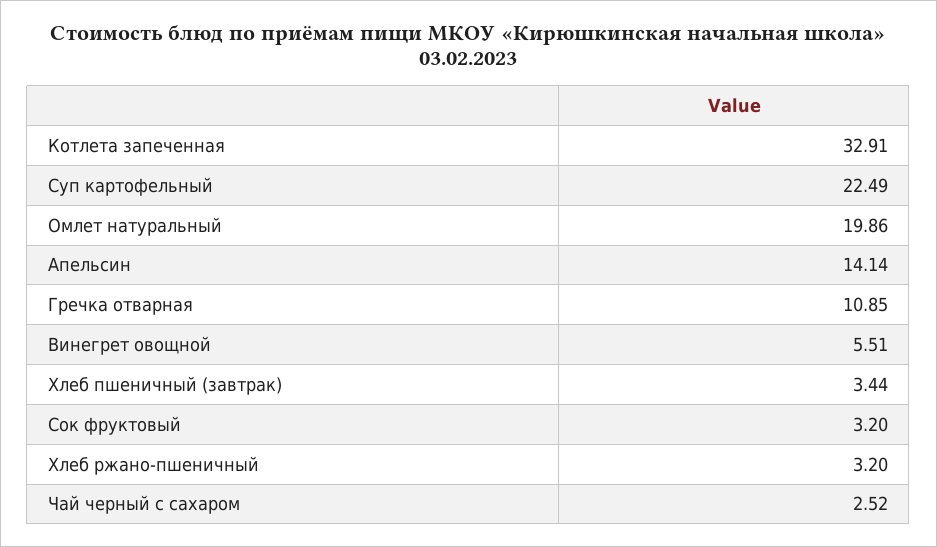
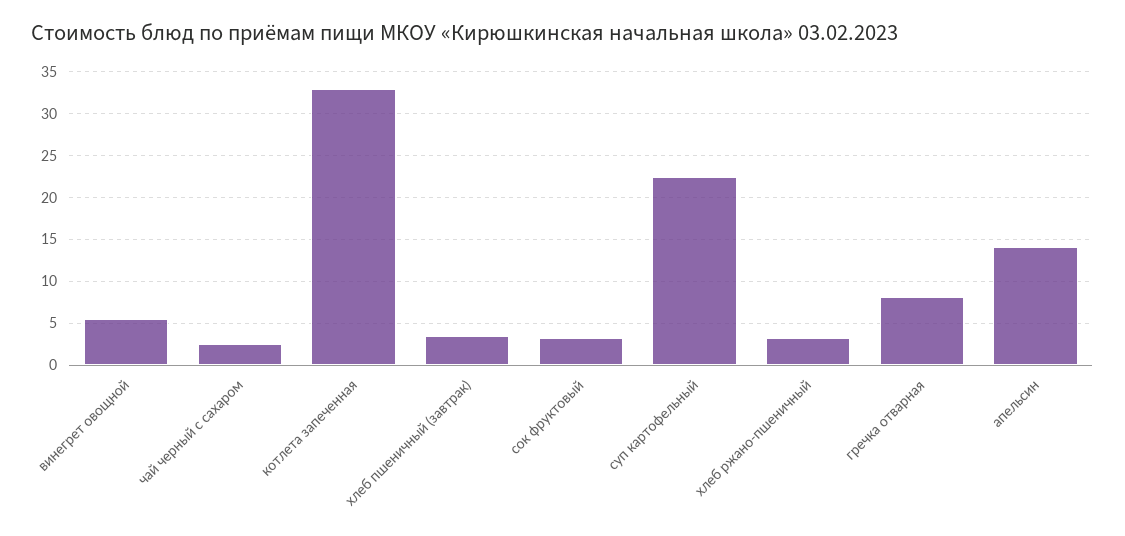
Омлет натуральный: 19.86 -> none
Гречка отварная: 10.85 -> 8

